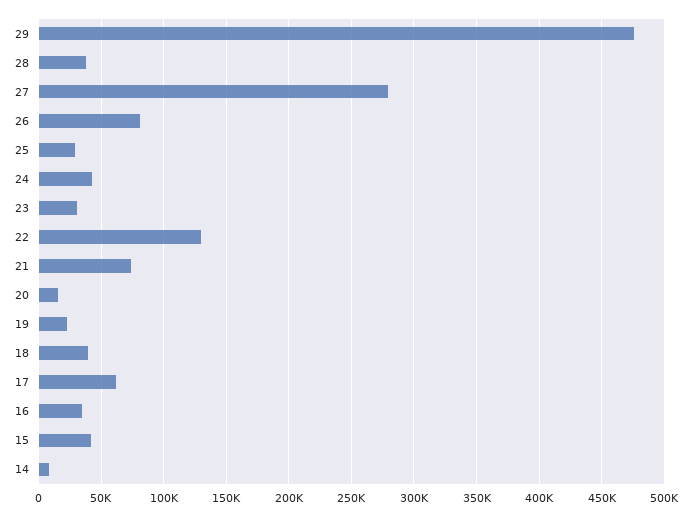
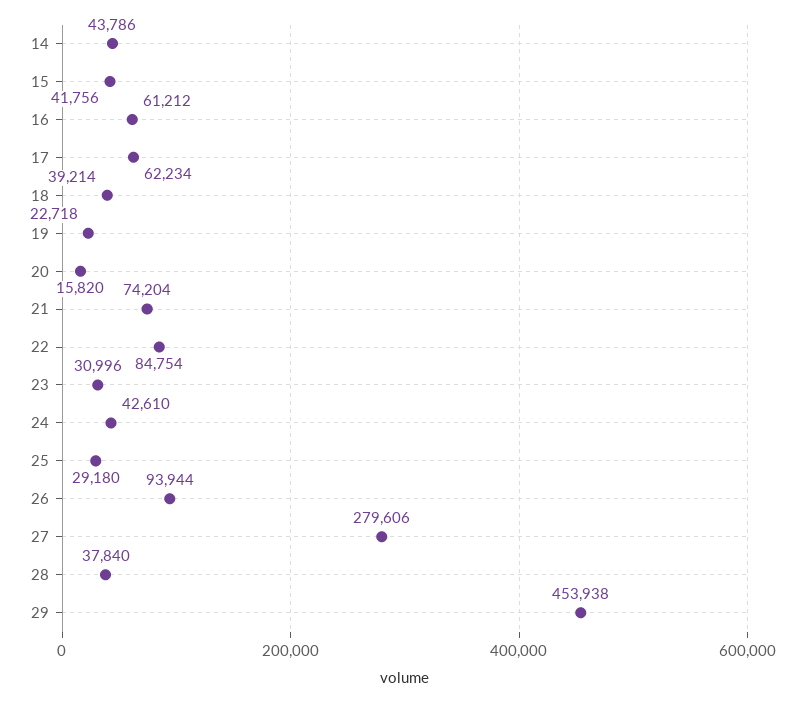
29: 475000 -> 453938
26: 80000 -> 93944
22: 130000 -> 84754
16: 35000 -> 61212
14: 10000 -> 43786

